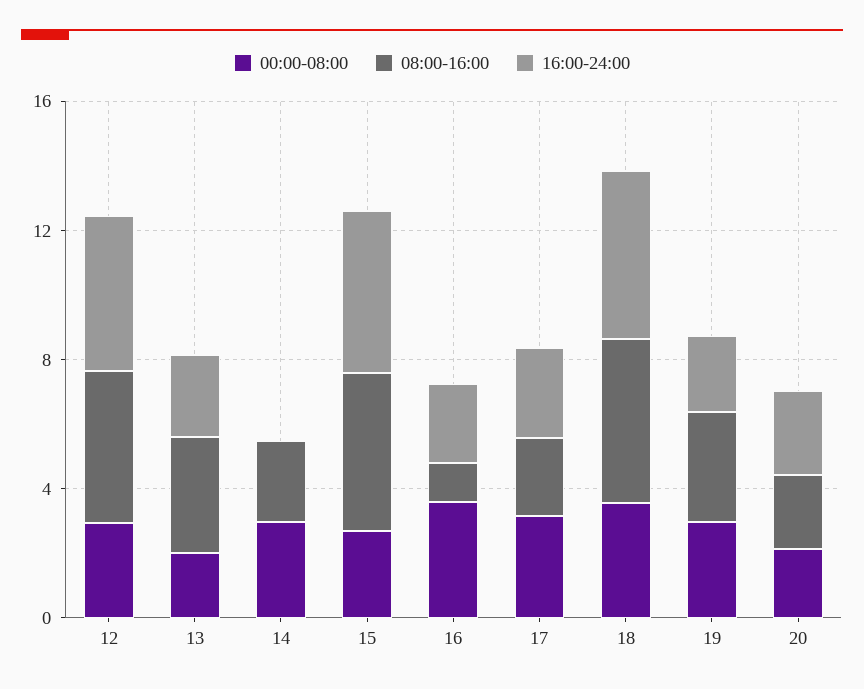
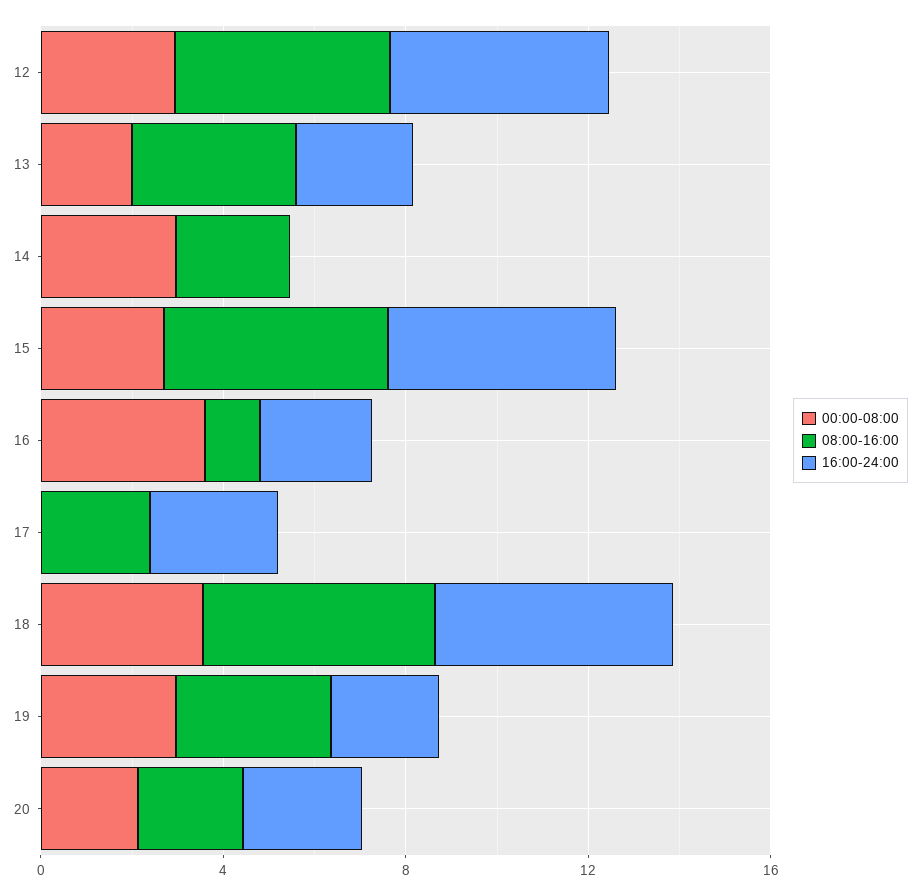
00:00-08:00, 17: 3 -> 0

